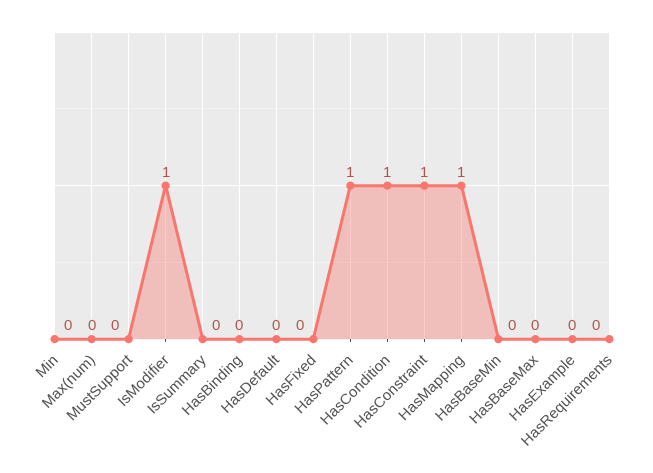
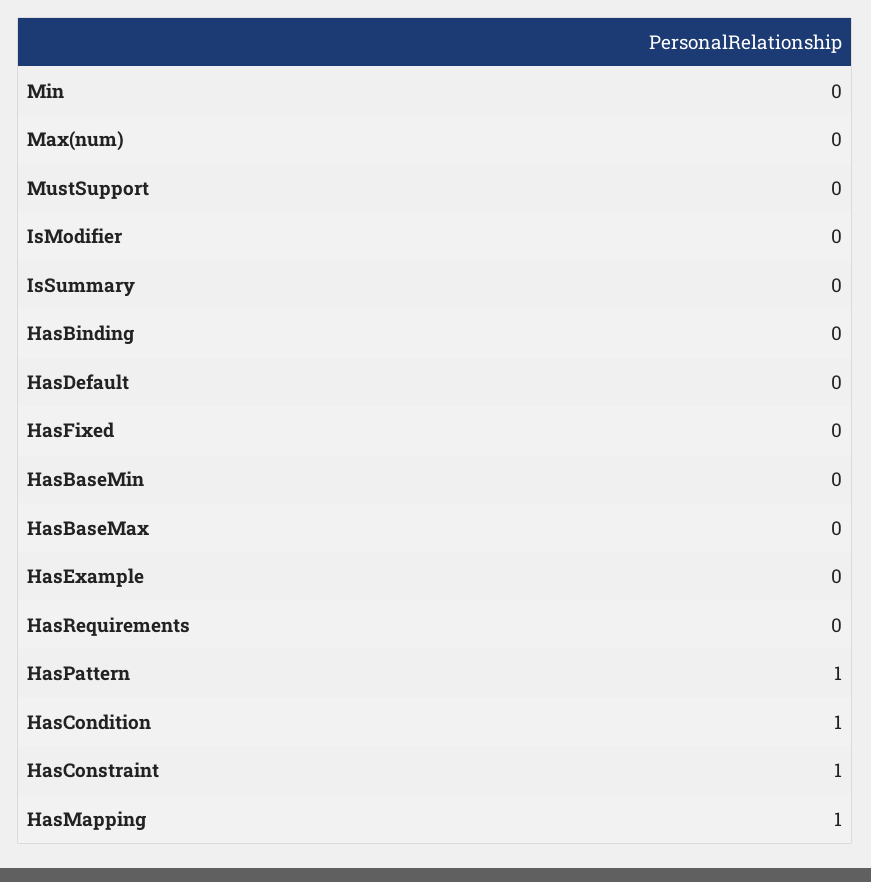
IsModifier: 1 -> 0

